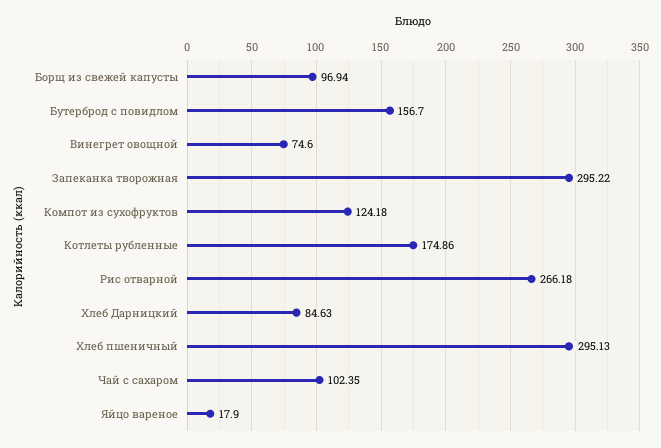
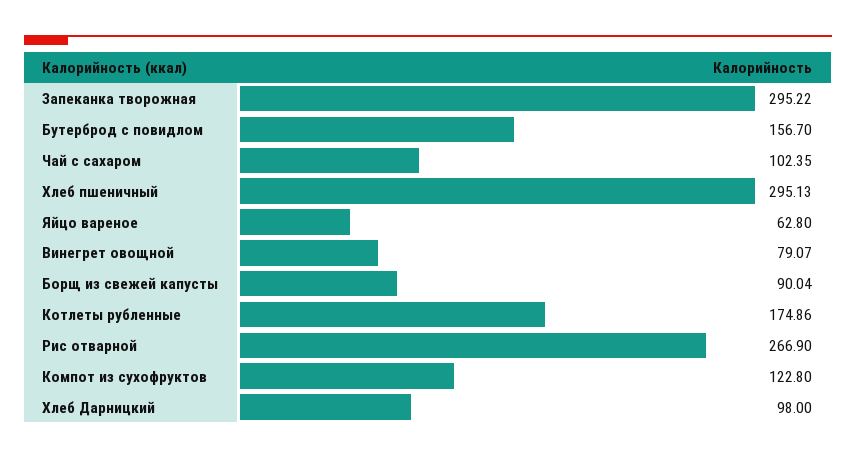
Борщ из свежей капусты: 96.94 -> 90.04
Винегрет овощной: 74.6 -> 79.07
Компот из сухофруктов: 124.18 -> 122.8
Рис отварной: 266.18 -> 266.9
Хлеб Дарницкий: 84.63 -> 98
Яйцо вареное: 17.9 -> 62.8

